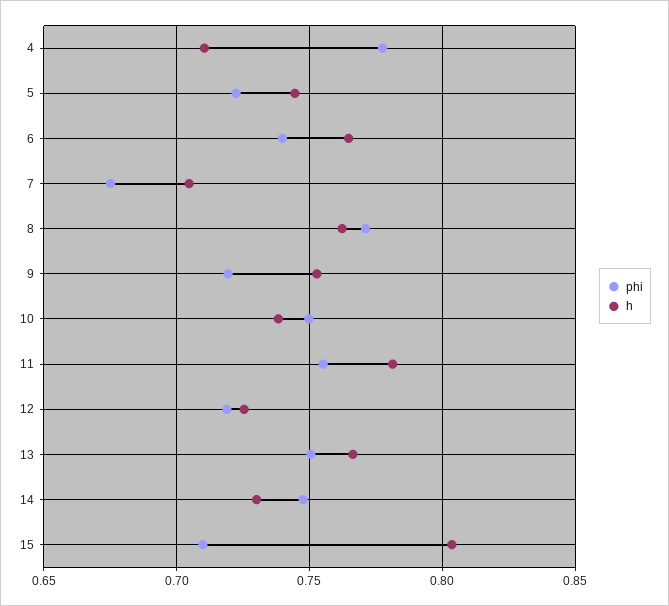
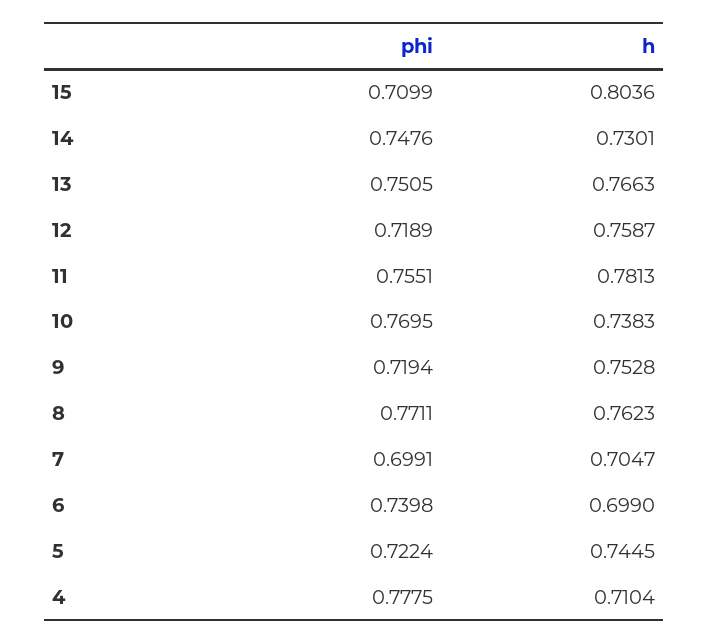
h, 6: 0.765 -> 0.699
phi, 7: 0.675 -> 0.6991
phi, 10: 0.75 -> 0.7695
h, 12: 0.725 -> 0.7587

